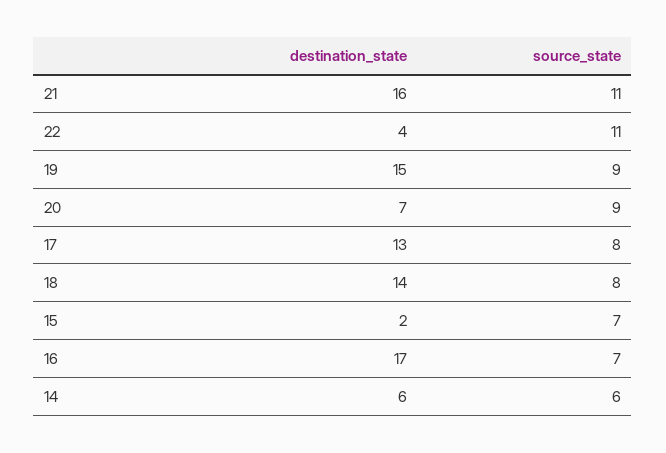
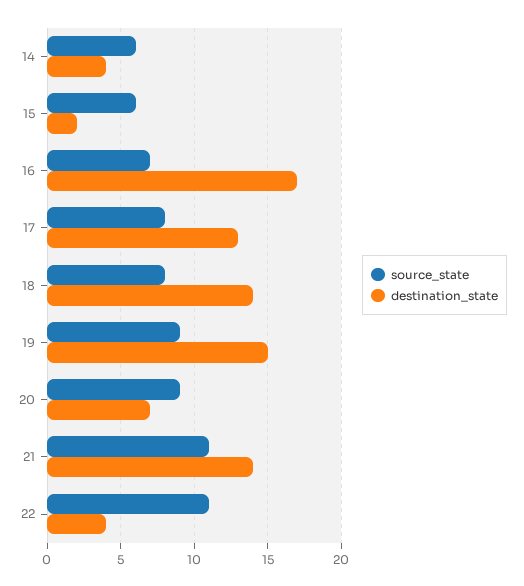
destination_state, 21: 16 -> 14
source_state, 15: 7 -> 6
destination_state, 14: 6 -> 4

